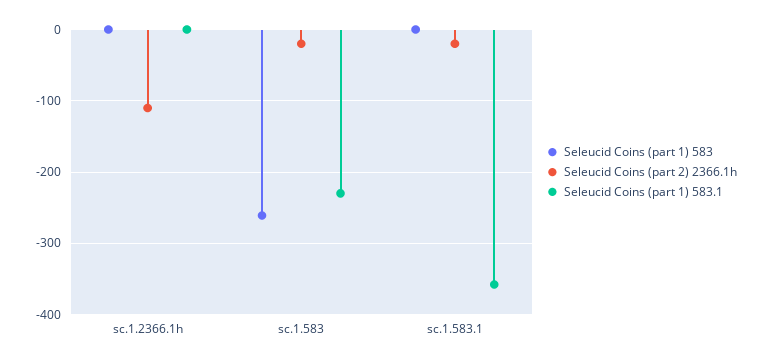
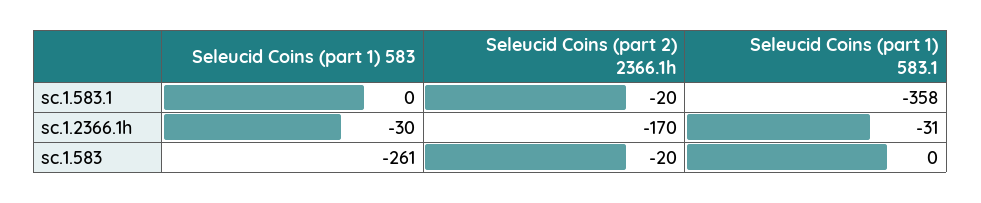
Seleucid Coins (part 1) 583, sc.1.2366.1h: 0 -> -30
Seleucid Coins (part 2) 2366.1h, sc.1.2366.1h: -110 -> -170
Seleucid Coins (part 1) 583.1, sc.1.2366.1h: 0 -> -31
Seleucid Coins (part 1) 583.1, sc.1.583: -230 -> 0

